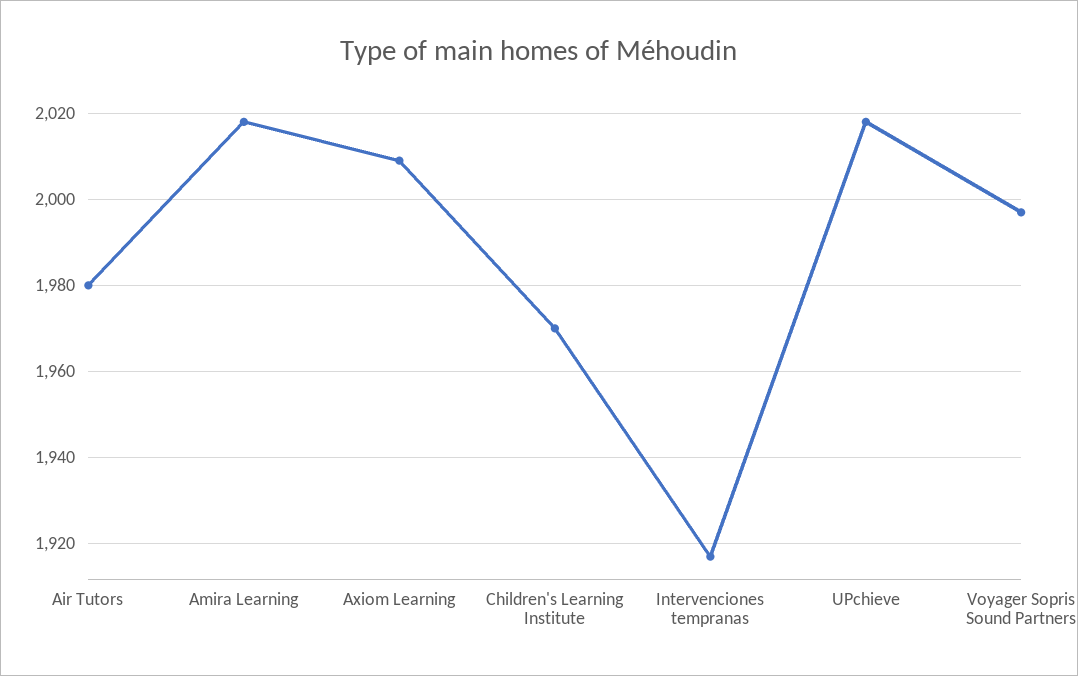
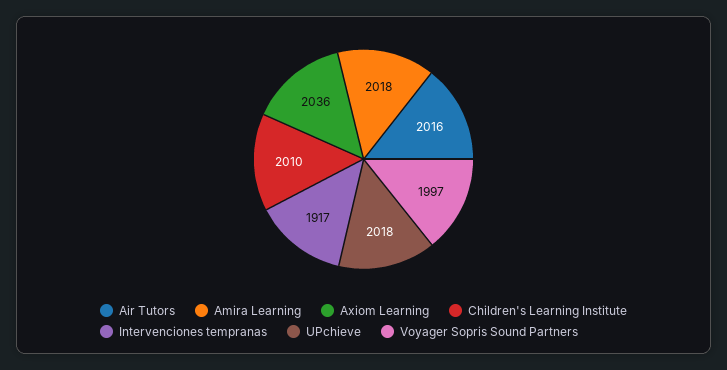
Air Tutors: 1980 -> 2016
Axiom Learning: 2010 -> 2036
Children's Learning Institute: 1970 -> 2010

